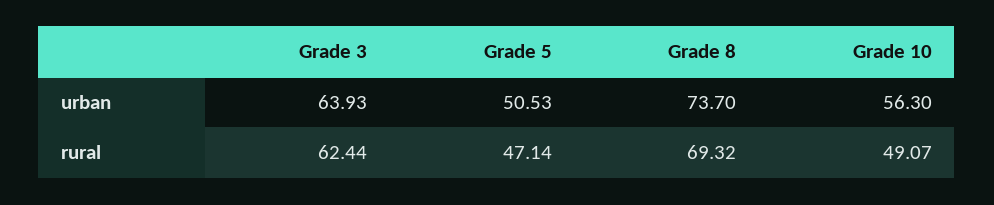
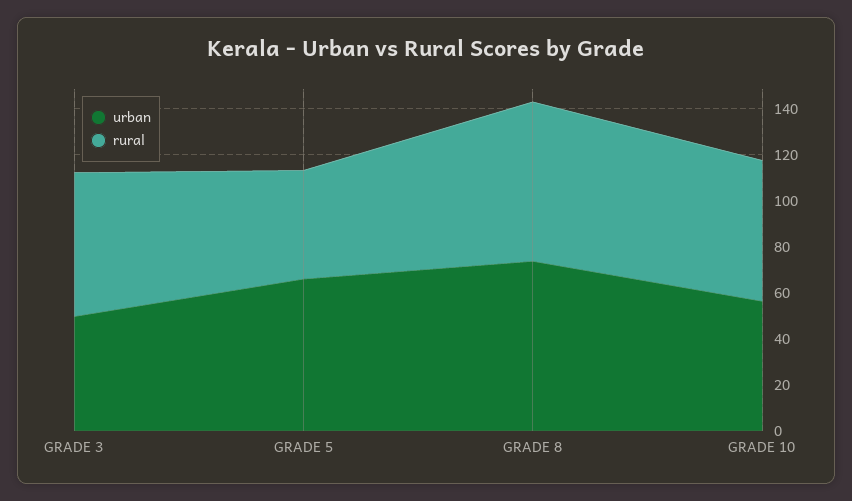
urban, Grade 3: 63.93 -> 50
urban, Grade 5: 50.53 -> 65
rural, Grade 10: 49.07 -> 60

